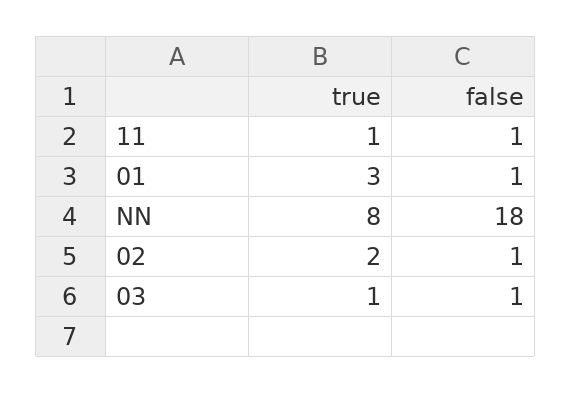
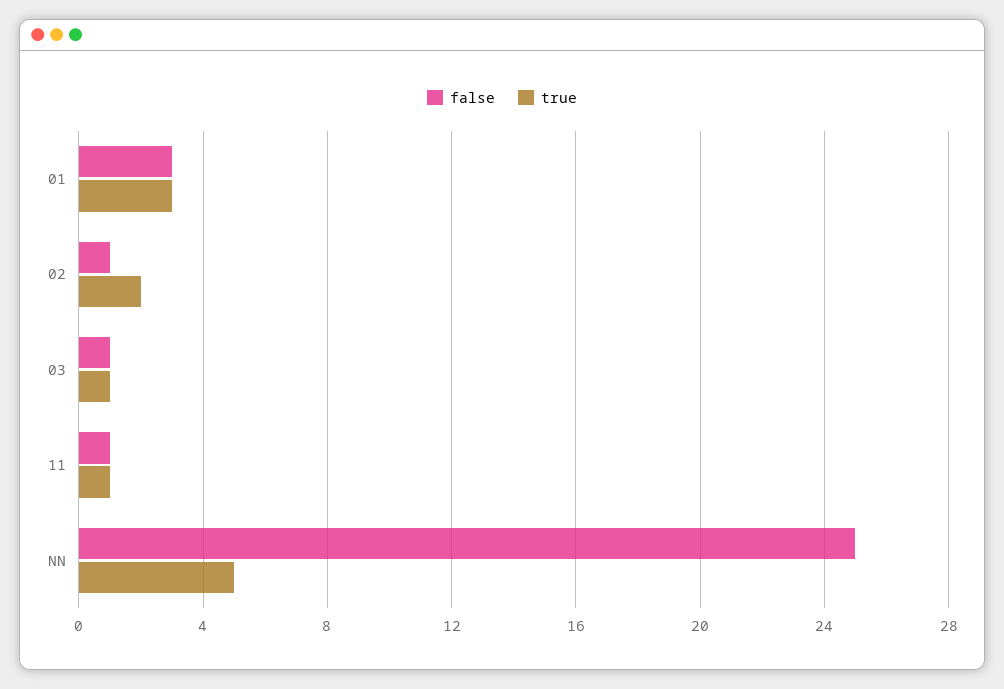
false, 01: 1 -> 3
true, NN: 8 -> 5
false, NN: 18 -> 25

